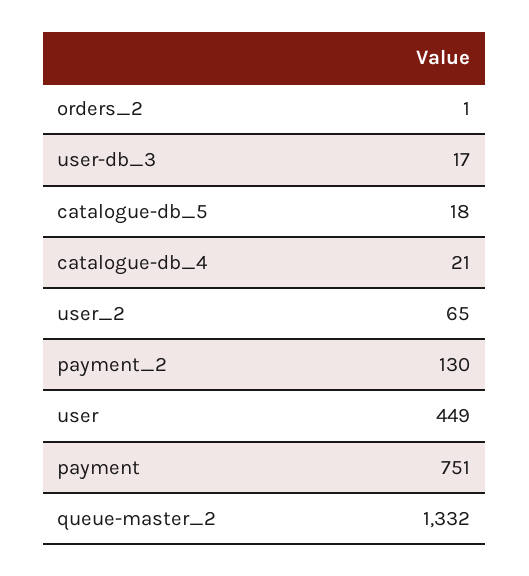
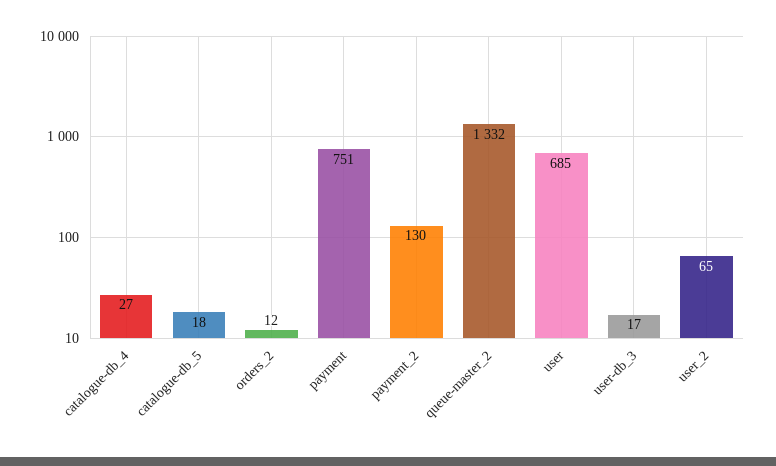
orders_2: 1 -> 12
catalogue-db_4: 21 -> 27
user: 449 -> 685

